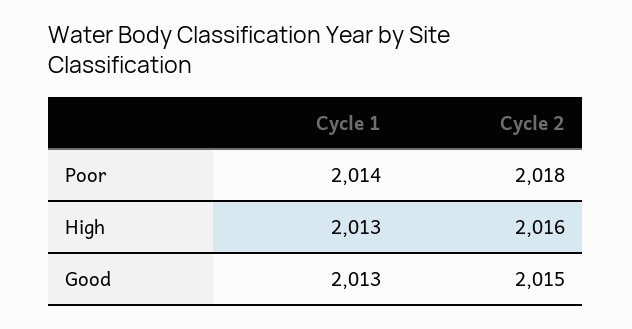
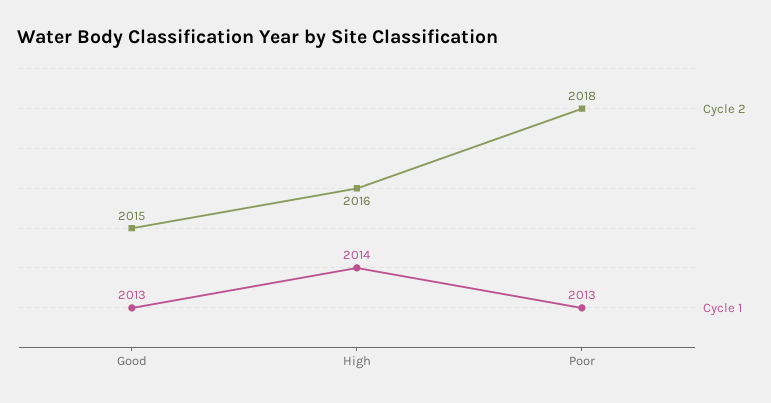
Cycle 1, Poor: 2014 -> 2013
Cycle 1, High: 2013 -> 2014

